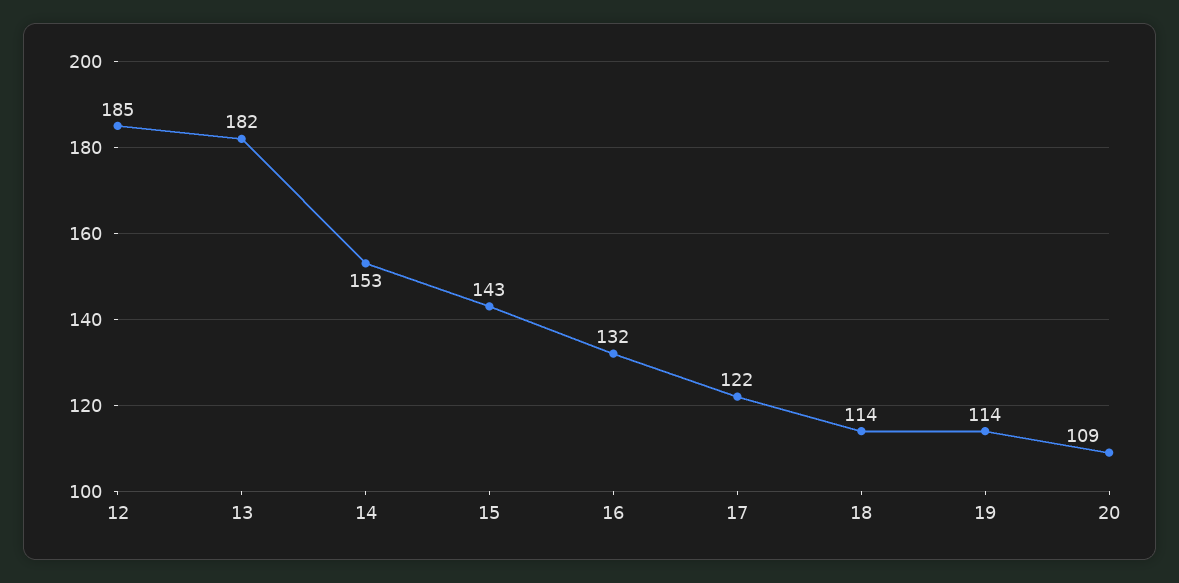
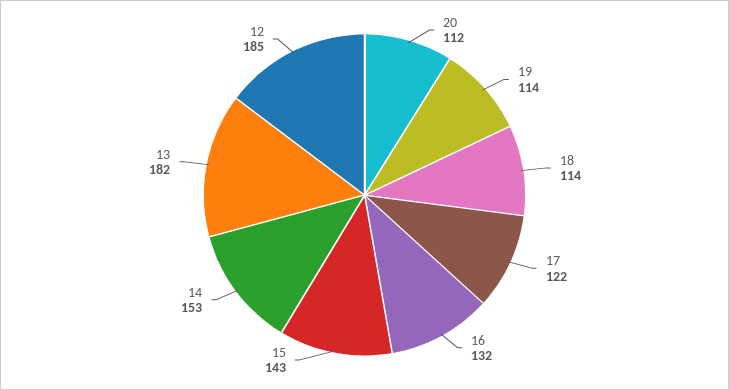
20: 109 -> 112

